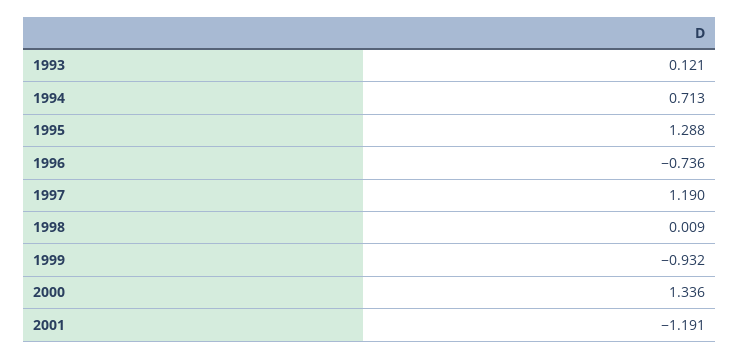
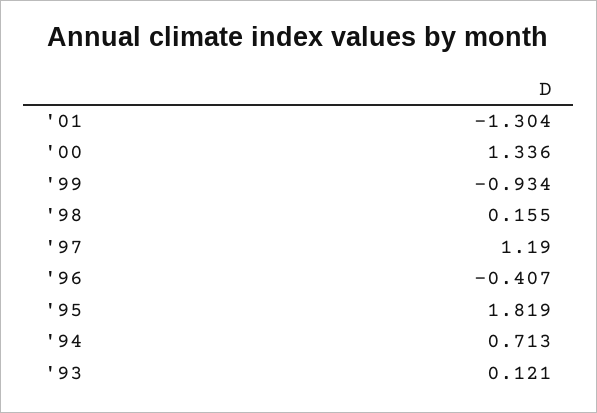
1995: 1.288 -> 1.819
1996: -0.736 -> -0.407
1998: 0.009 -> 0.155
1999: -0.932 -> -0.934
2001: -1.191 -> -1.304

